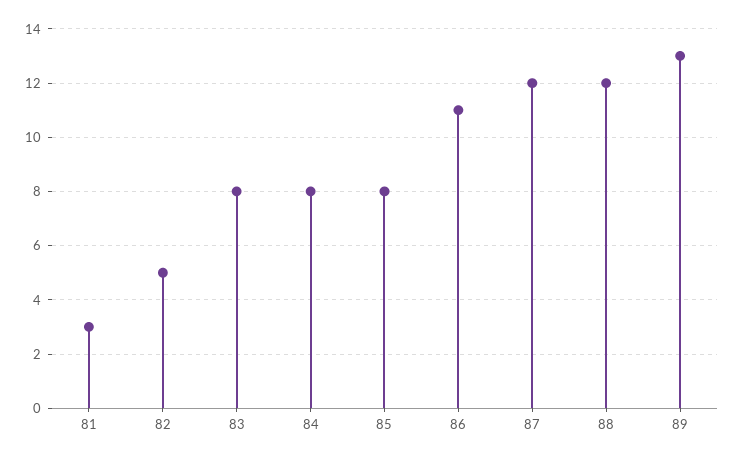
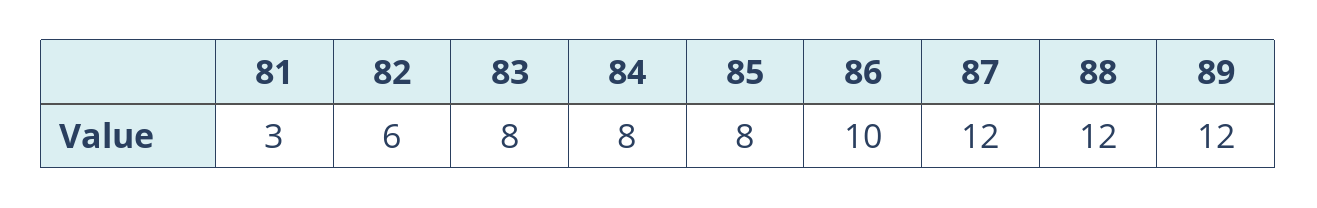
82: 5 -> 6
86: 11 -> 10
89: 13 -> 12

